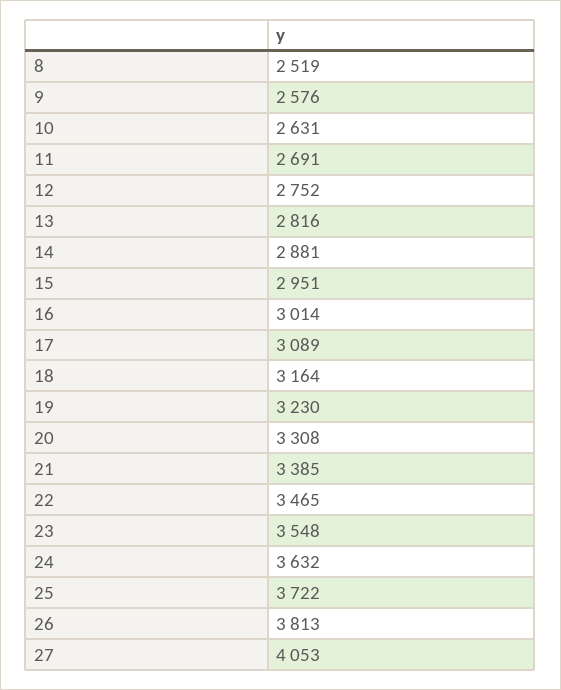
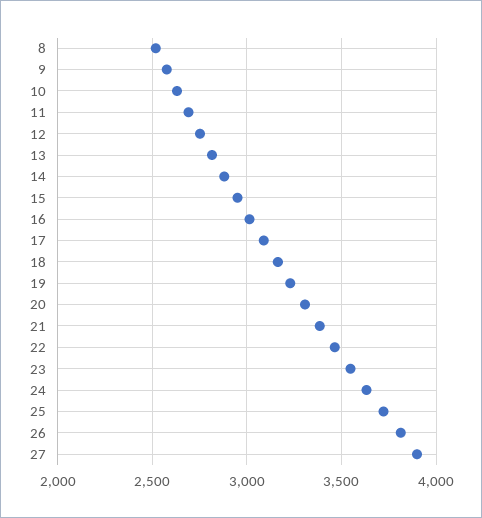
27: 4053 -> 3900

